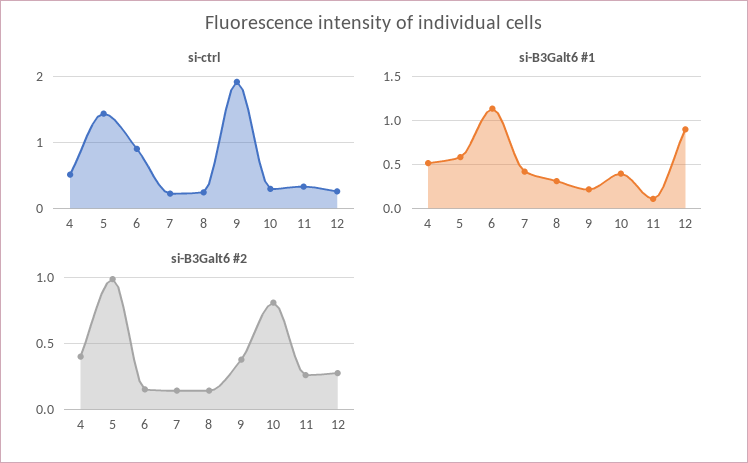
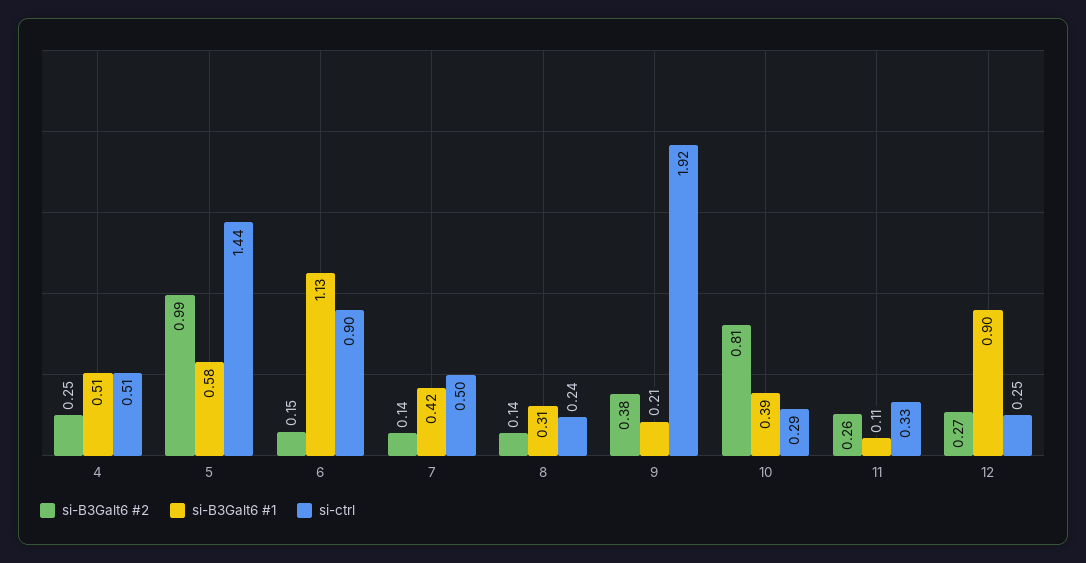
si-ctrl, 7: 0.2 -> 0.5
si-B3Galt6 #2, 4: 0.4 -> 0.25

